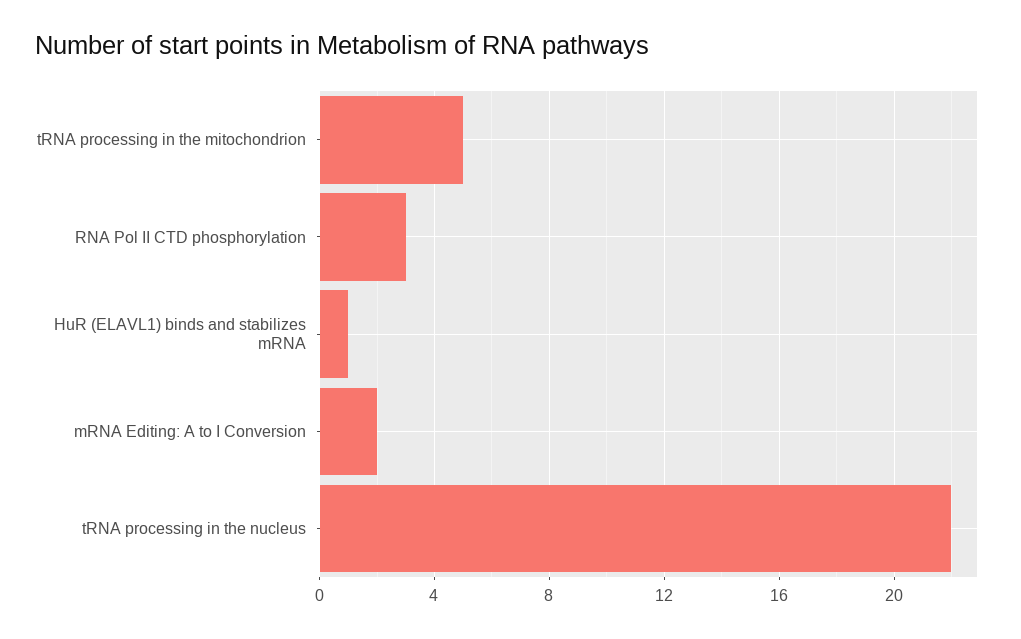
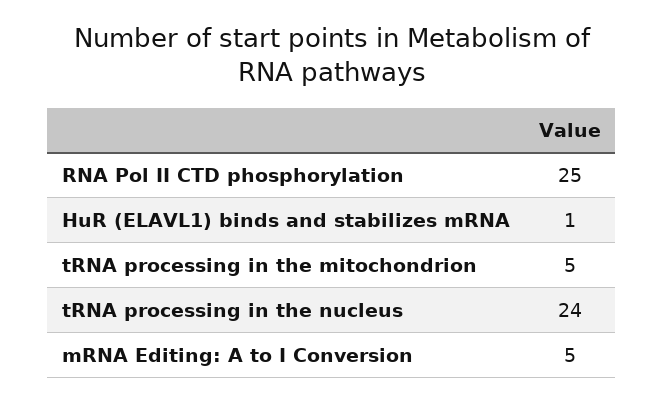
RNA Pol II CTD phosphorylation: 3 -> 25
mRNA Editing: A to I Conversion: 2 -> 5
tRNA processing in the nucleus: 22 -> 24

